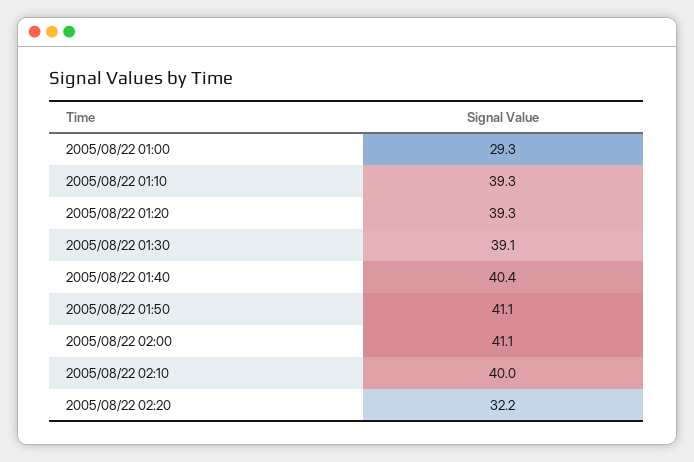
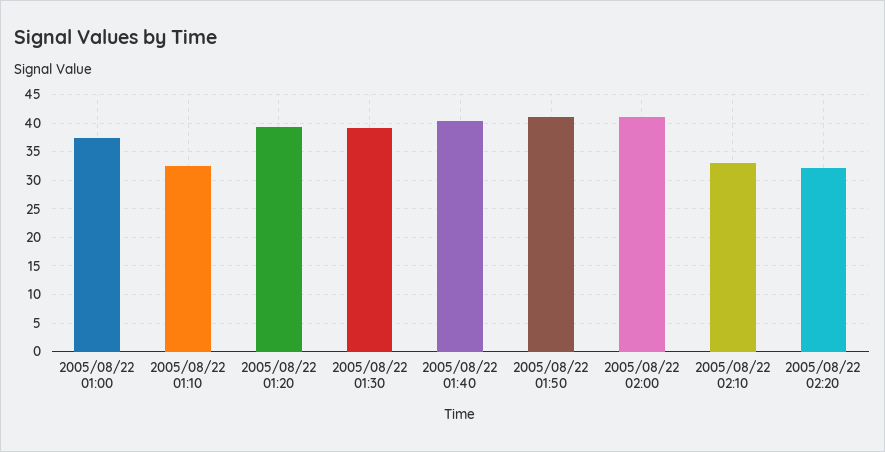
2005/08/22 01:00: 29.3 -> 37.5
2005/08/22 01:10: 39.3 -> 32.5
2005/08/22 02:10: 40 -> 32.5

